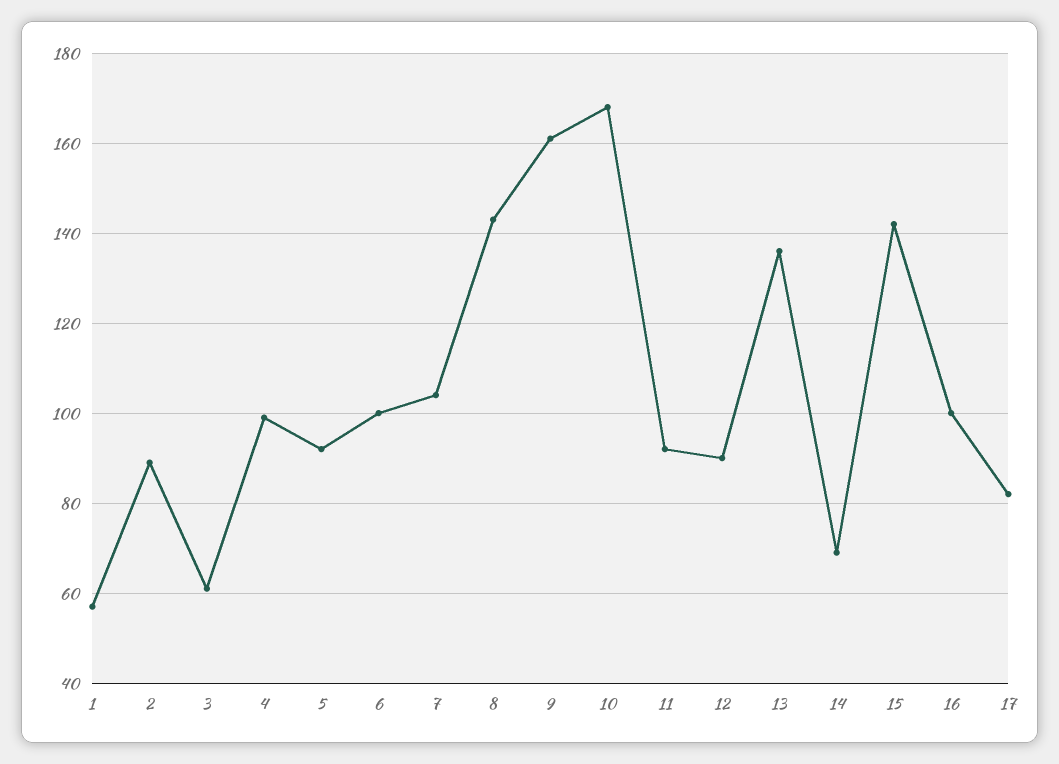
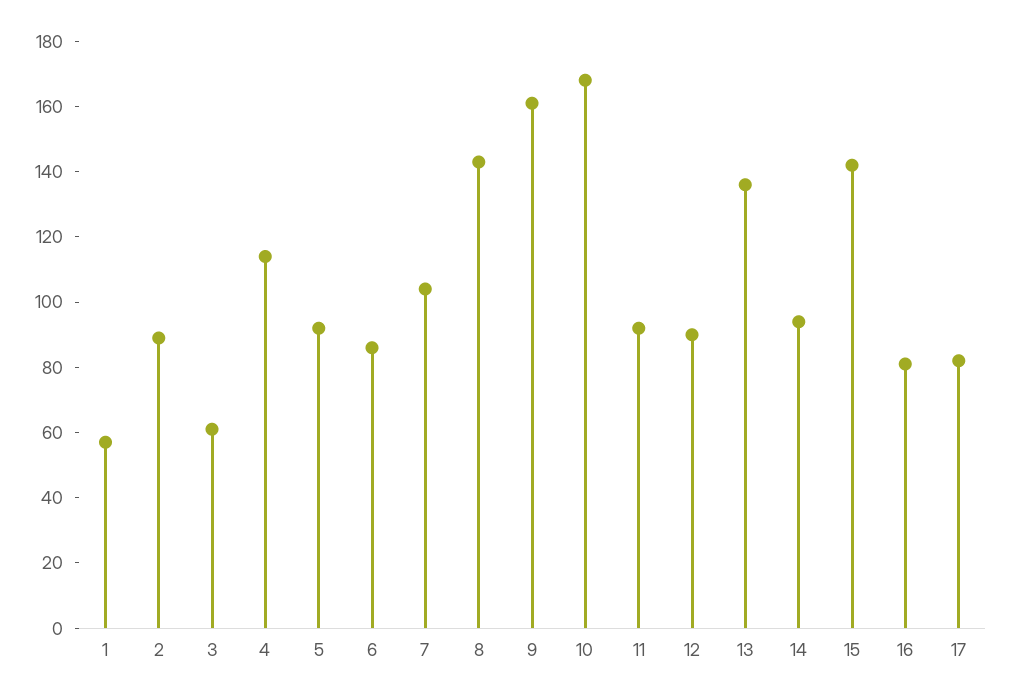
4: 100 -> 115
6: 100 -> 85
14: 70 -> 95
16: 100 -> 80

